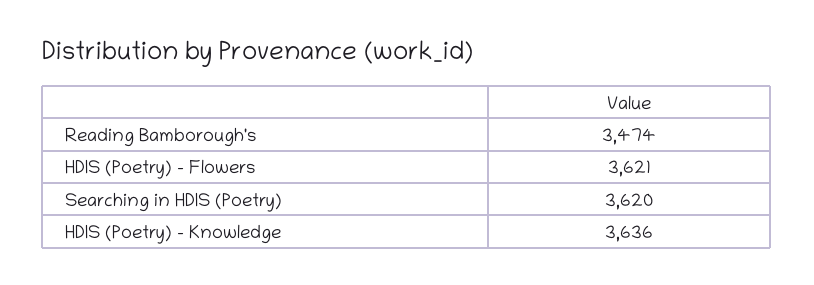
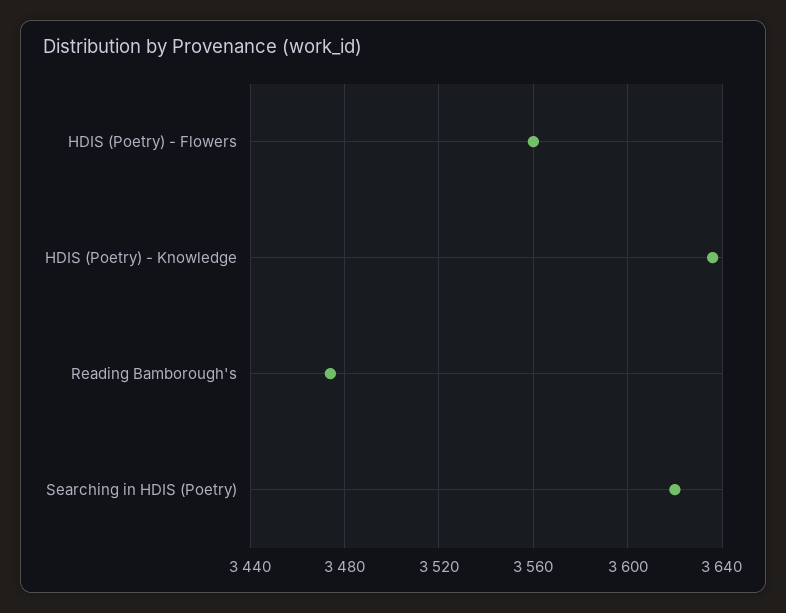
HDIS (Poetry) - Flowers: 3621 -> 3560

